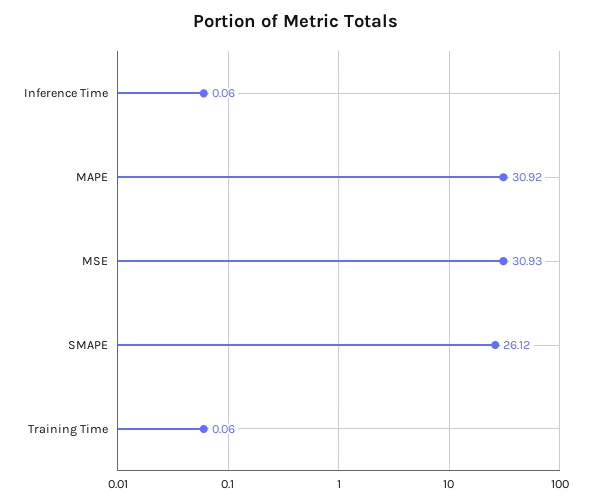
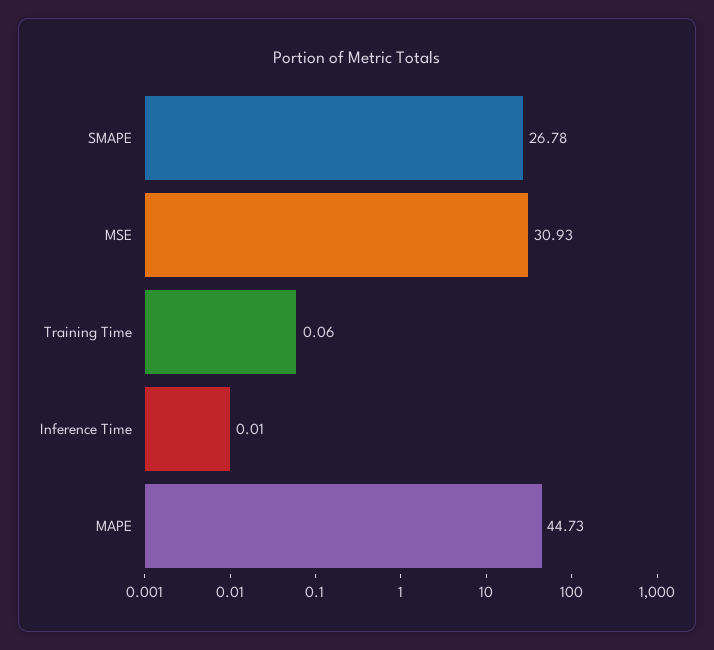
Inference Time: 0.06 -> 0.01
MAPE: 30.92 -> 44.73
SMAPE: 26.12 -> 26.78

